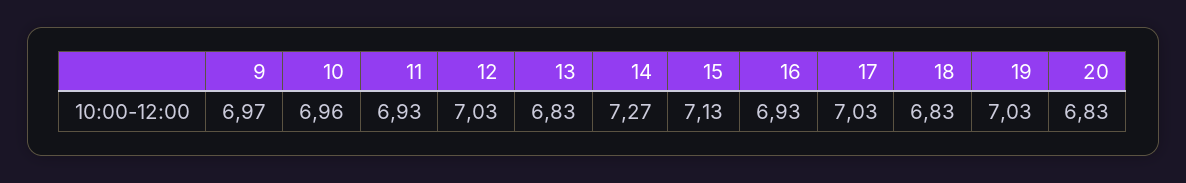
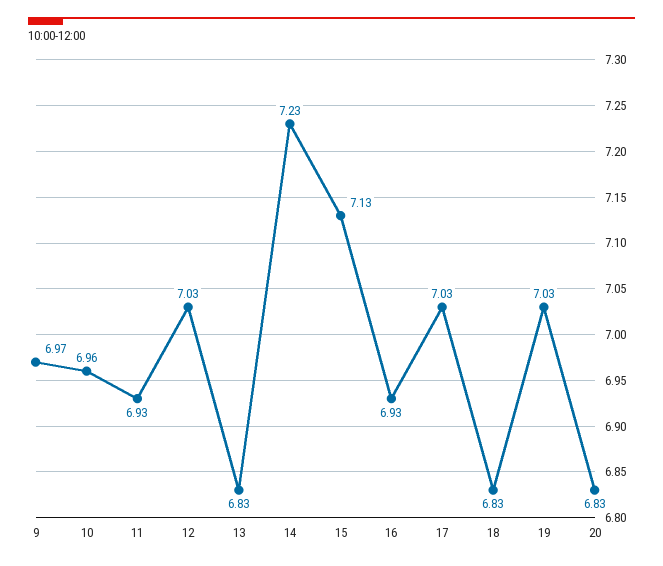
14: 7.27 -> 7.23

